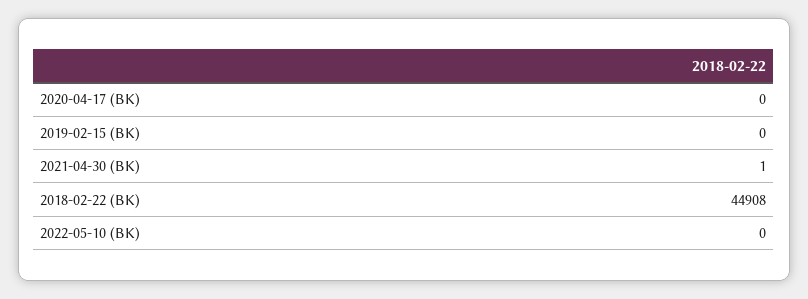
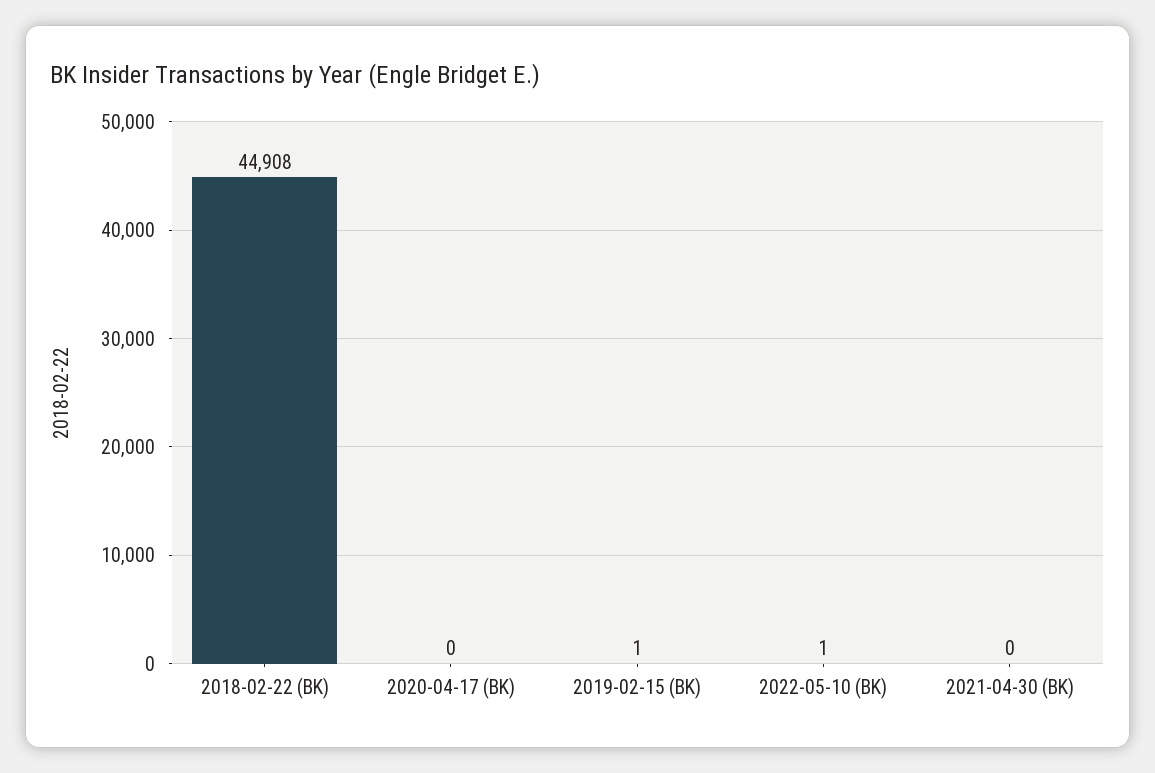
2019-02-15 (BK): 0 -> 1
2021-04-30 (BK): 1 -> 0
2022-05-10 (BK): 0 -> 1

